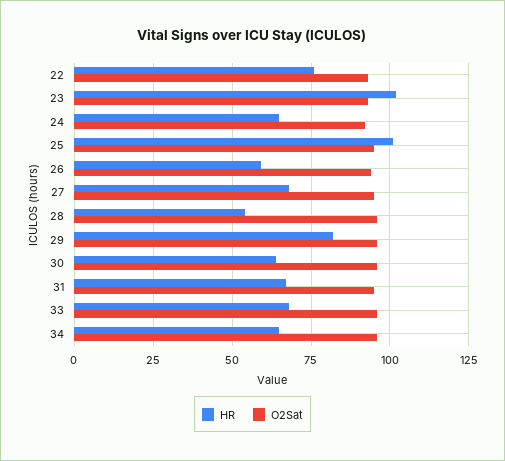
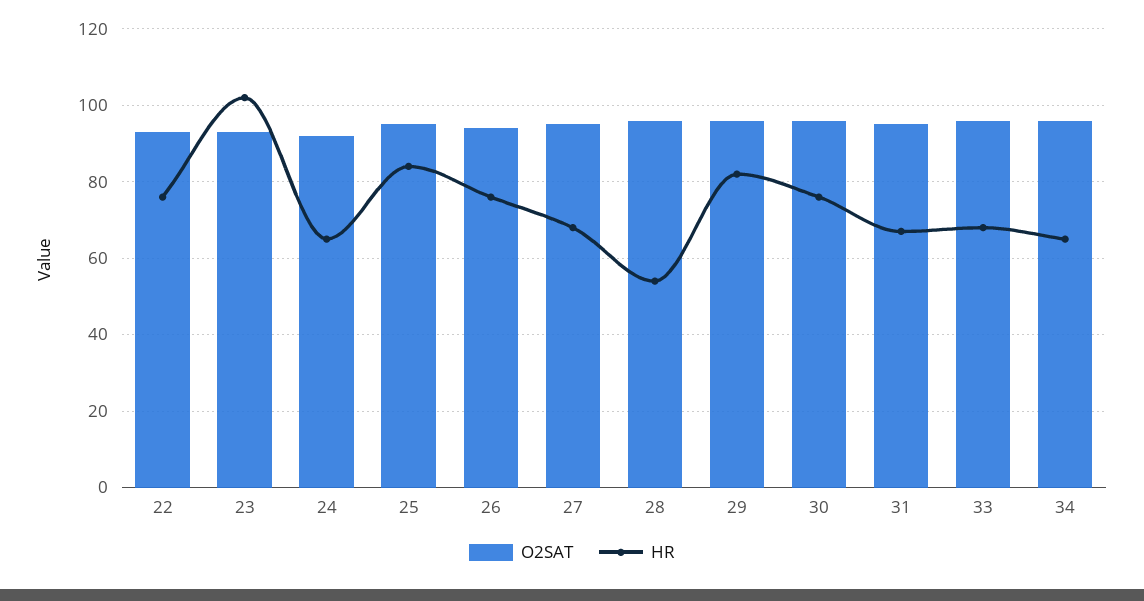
HR, 25: 100 -> 85
HR, 26: 60 -> 75
HR, 30: 65 -> 75

